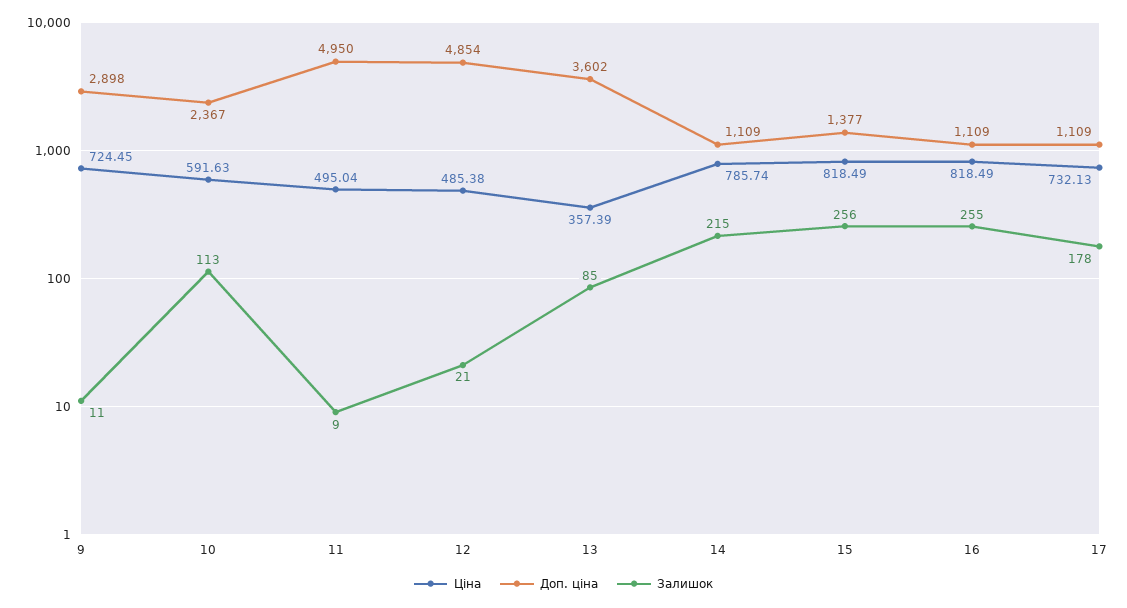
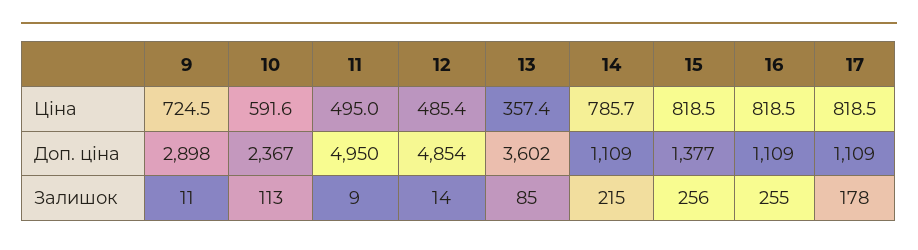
Залишок, 12: 21 -> 14
Ціна, 17: 732.13 -> 818.5

